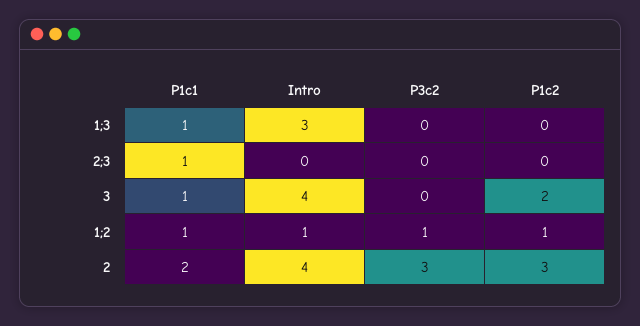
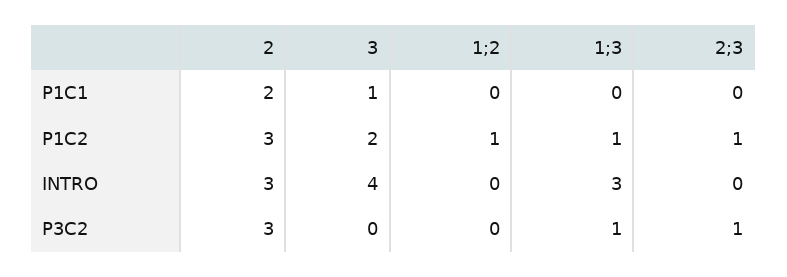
P1c1, 1;3: 1 -> 0
P3c2, 1;3: 0 -> 1
P1c2, 1;3: 0 -> 1
P1c1, 2;3: 1 -> 0
P3c2, 2;3: 0 -> 1
P1c2, 2;3: 0 -> 1
P1c1, 1;2: 1 -> 0
Intro, 1;2: 1 -> 0
P3c2, 1;2: 1 -> 0
Intro, 2: 4 -> 3

